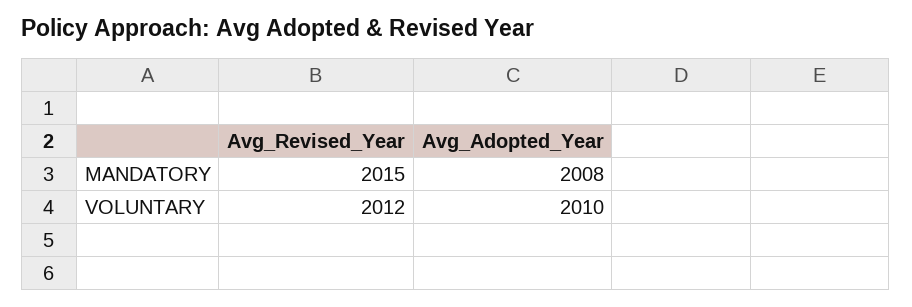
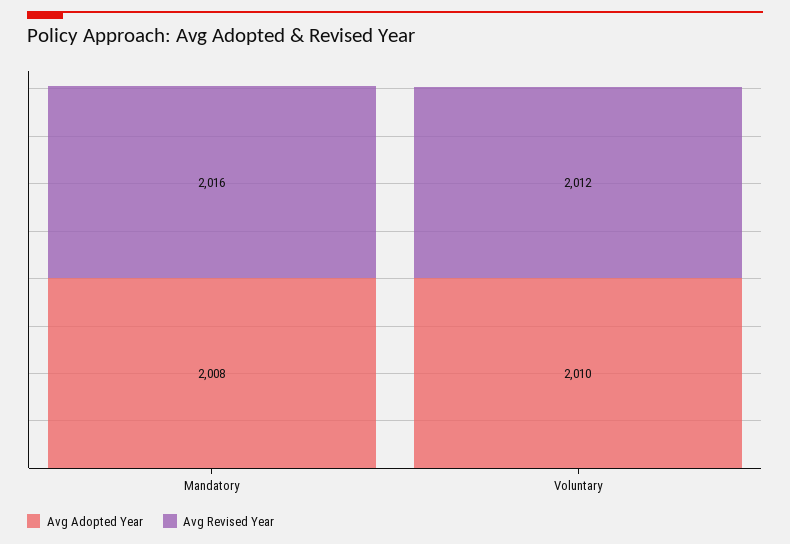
Avg_Revised_Year, MANDATORY: 2015 -> 2016

